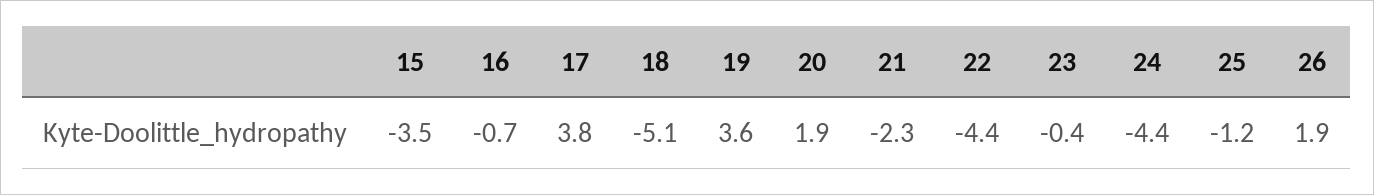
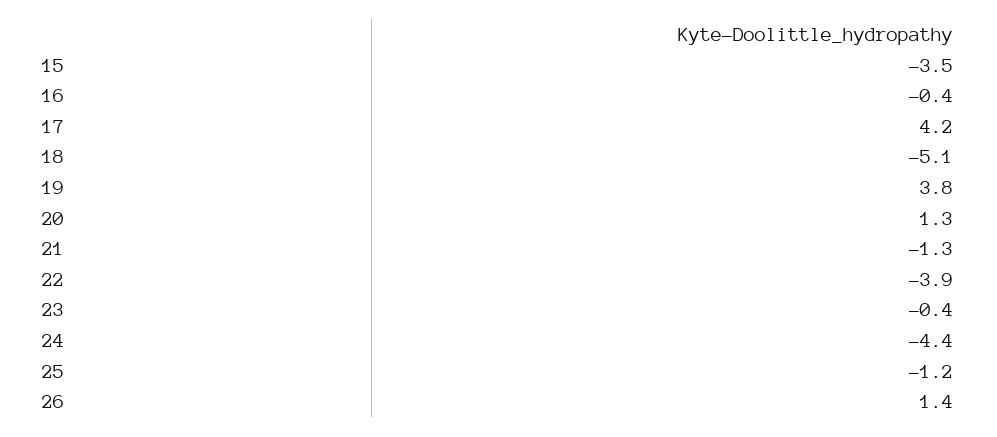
16: -0.7 -> -0.4
17: 3.8 -> 4.2
19: 3.6 -> 3.8
20: 1.9 -> 1.3
21: -2.3 -> -1.3
22: -4.4 -> -3.9
26: 1.9 -> 1.4

